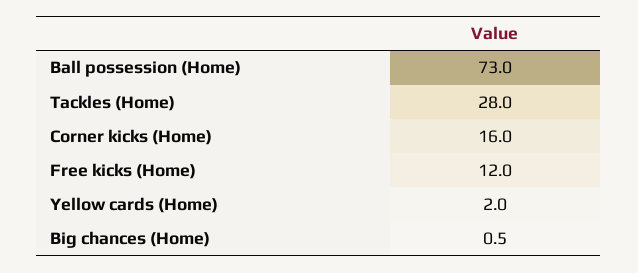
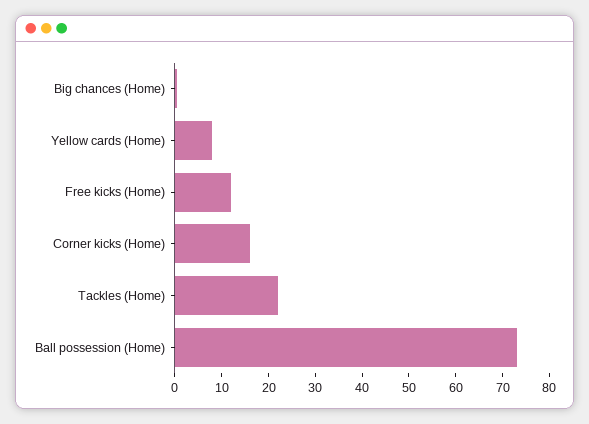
Tackles (Home): 28 -> 22
Yellow cards (Home): 2 -> 8

